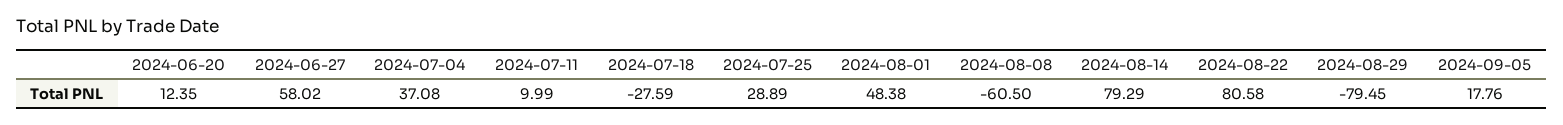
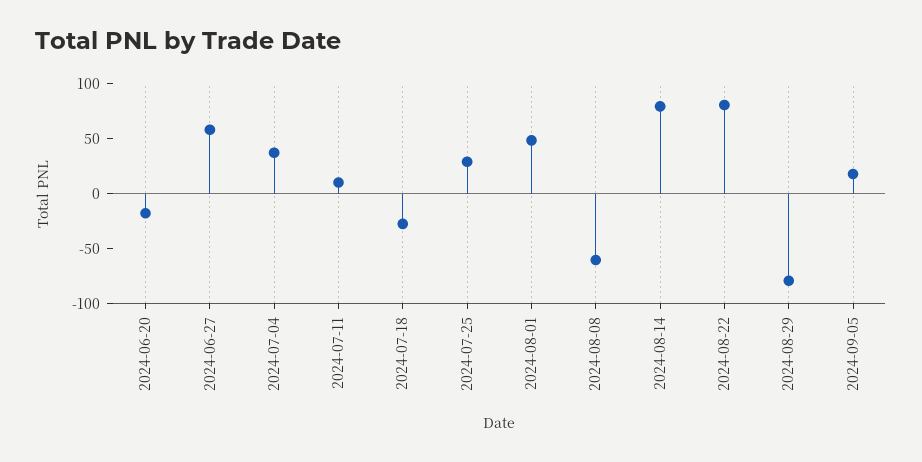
2024-06-20: 12.35 -> -20

